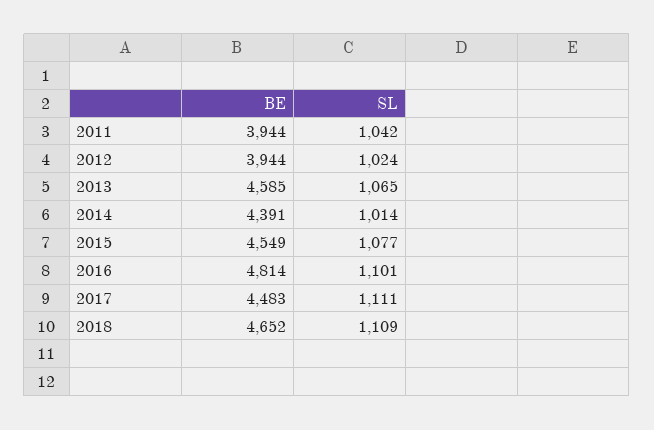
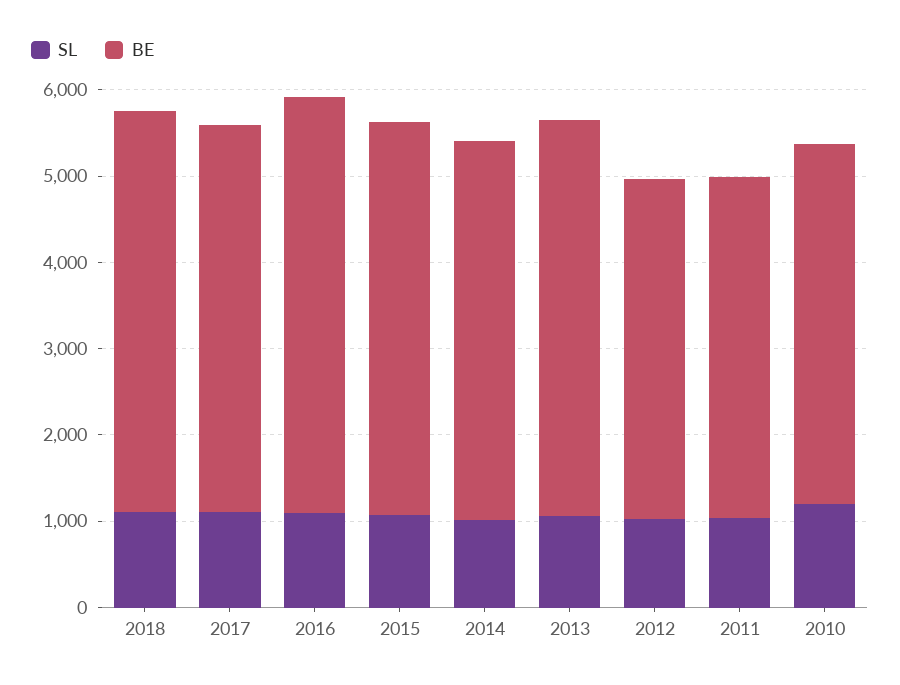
SL, 2010: none -> 1200
BE, 2010: none -> 4200

